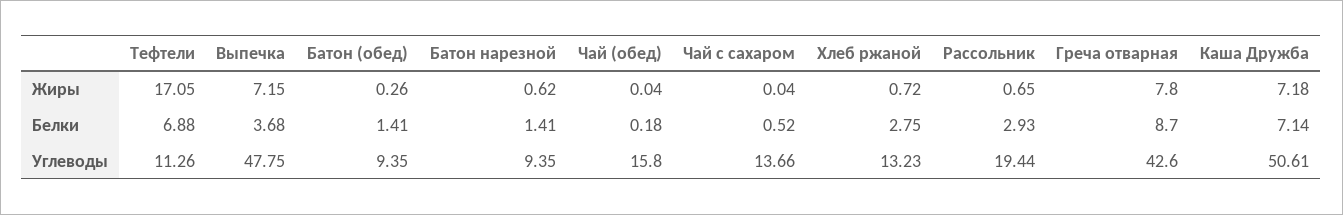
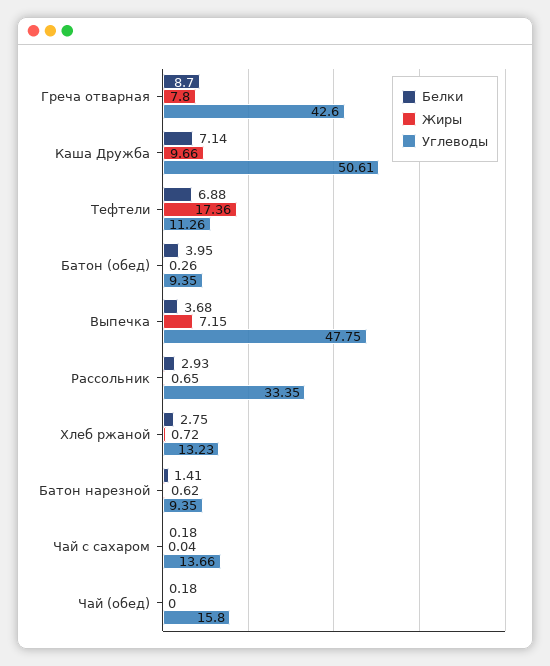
Жиры, Тефтели: 17.05 -> 17.36
Жиры, Чай (обед): 0.04 -> 0
Жиры, Каша Дружба: 7.18 -> 9.66
Белки, Батон (обед): 1.41 -> 3.95
Белки, Чай с сахаром: 0.52 -> 0.18
Углеводы, Рассольник: 19.44 -> 33.35

